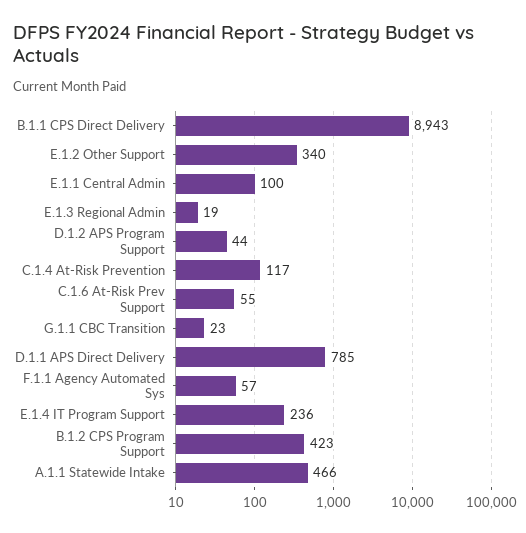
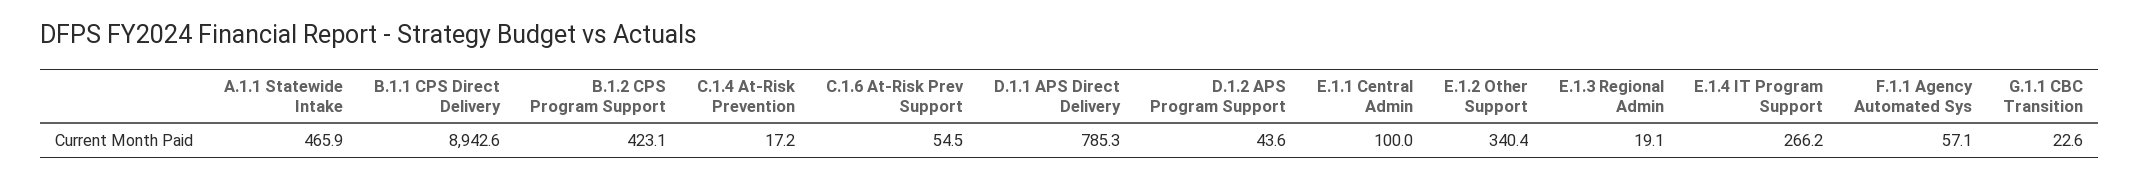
C.1.4 At-Risk Prevention: 117 -> 17.2
E.1.4 IT Program Support: 236 -> 266.2

